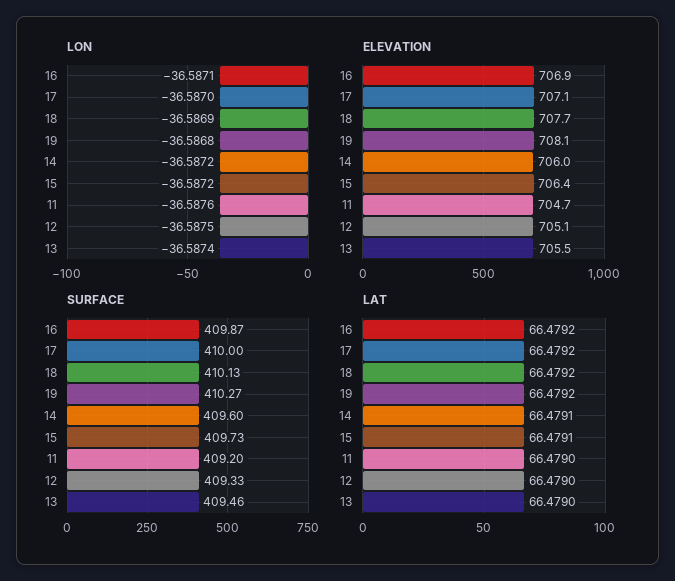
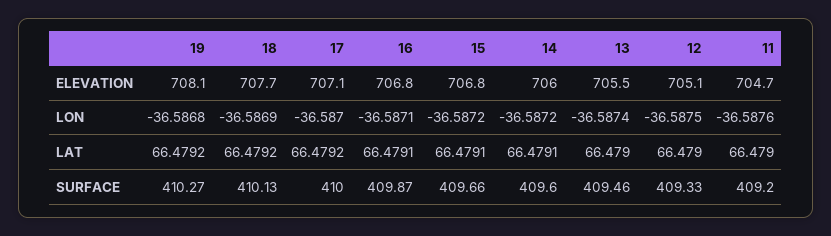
ELEVATION, 16: 706.9 -> 706.8
ELEVATION, 15: 706.4 -> 706.8
SURFACE, 15: 409.73 -> 409.66
LAT, 16: 66.4792 -> 66.4791

